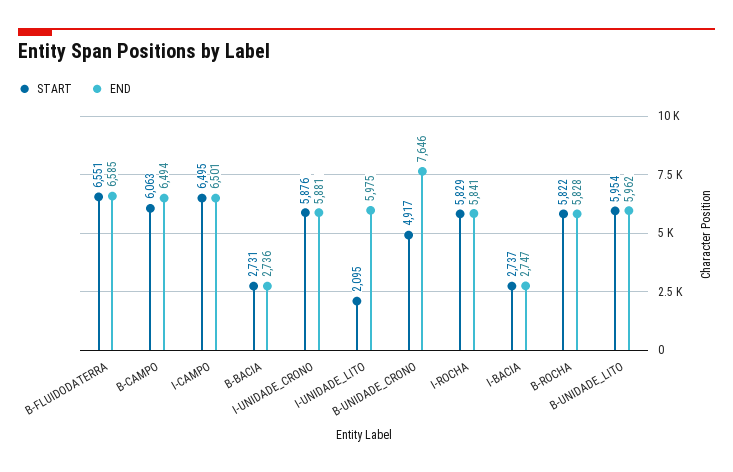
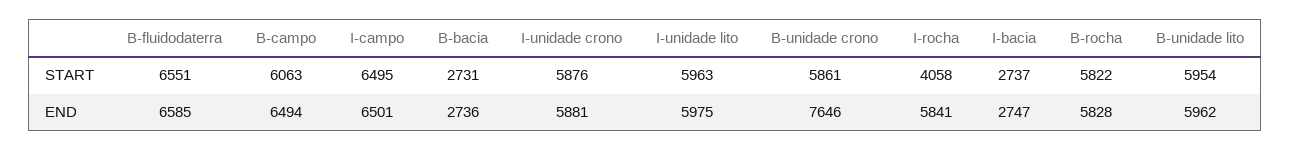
START, I-UNIDADE_LITO: 2095 -> 5963
START, B-UNIDADE_CRONO: 4917 -> 5861
START, I-ROCHA: 5829 -> 4058

